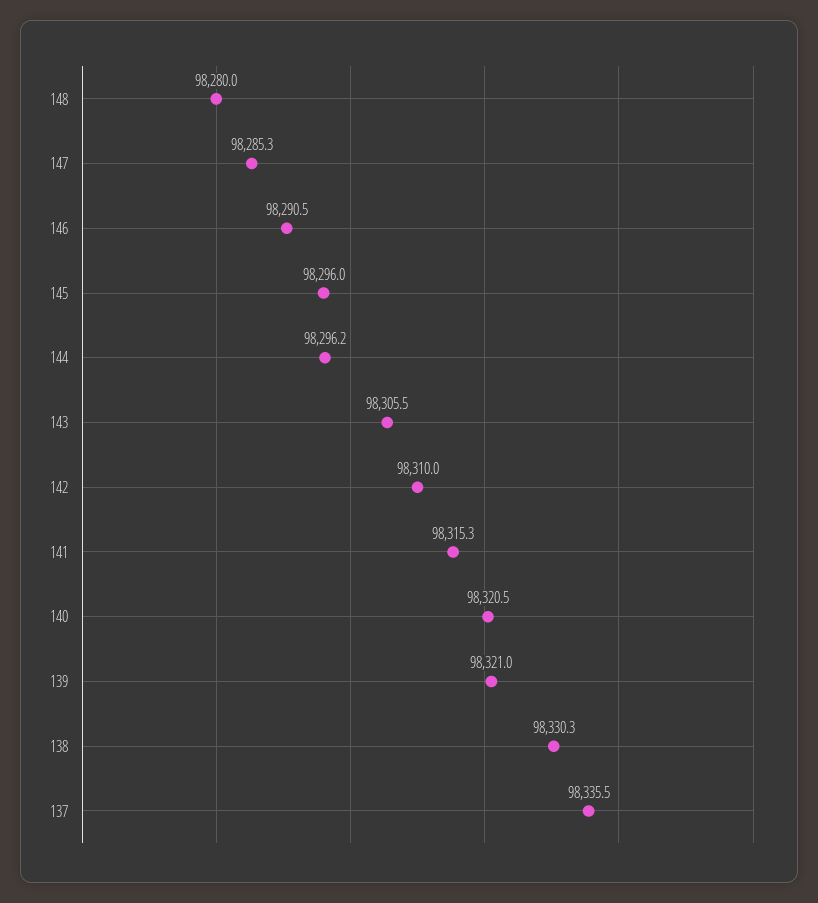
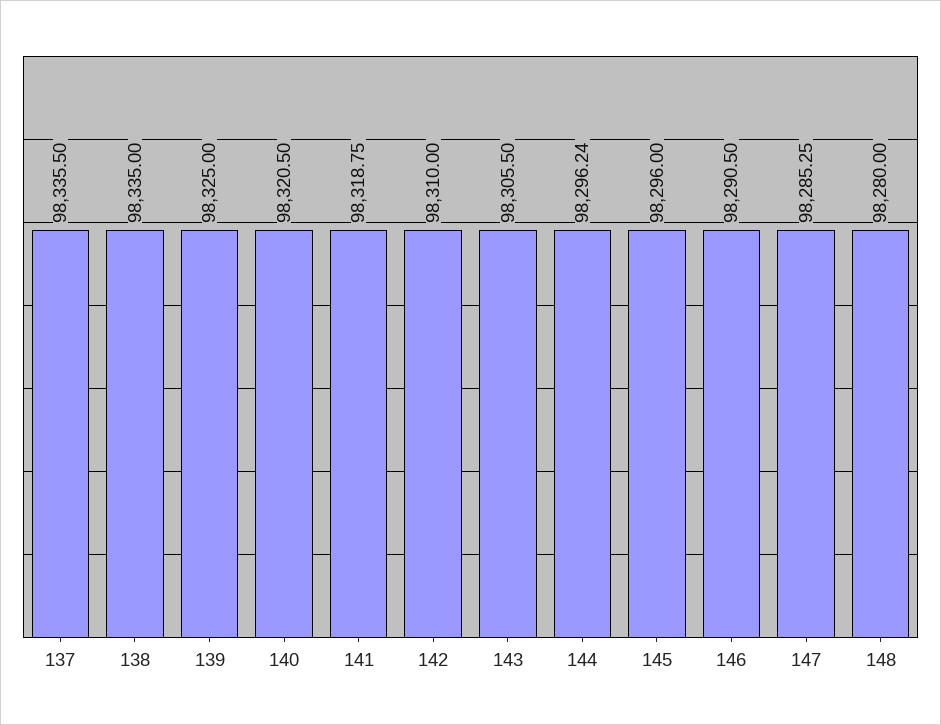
141: 98315.3 -> 98318.75
139: 98321 -> 98325
138: 98330.3 -> 98335

